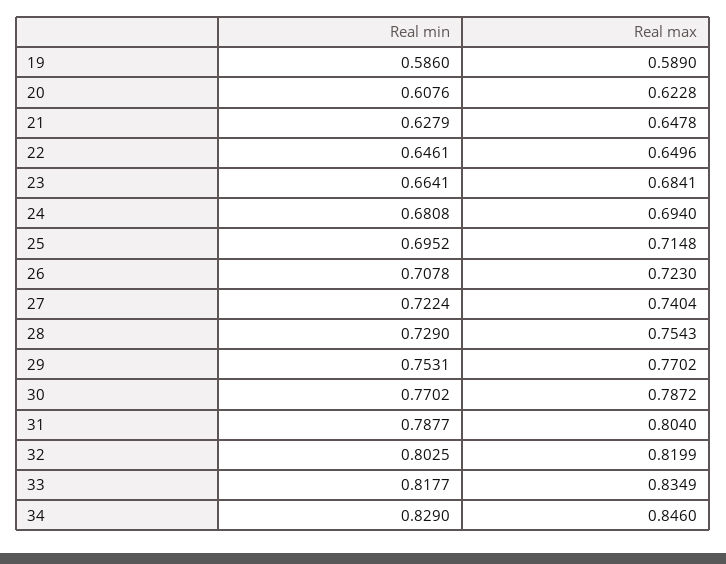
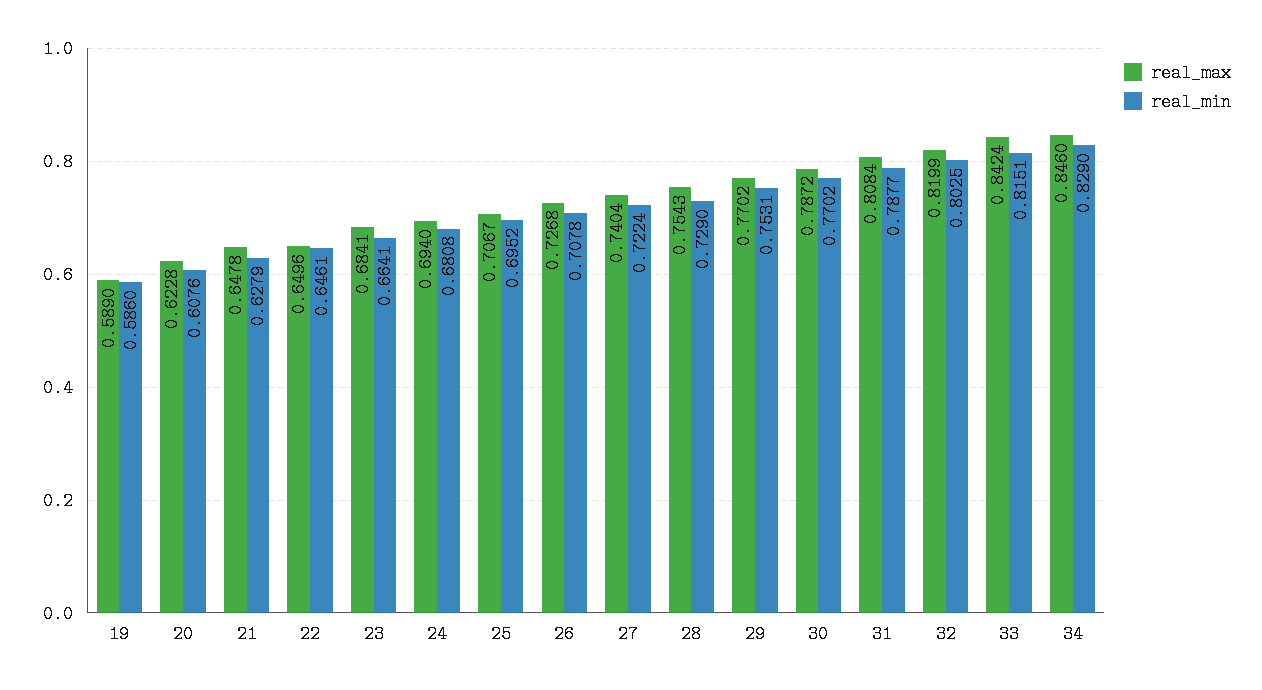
Real max, 25: 0.7148 -> 0.7067
Real max, 26: 0.723 -> 0.7268
Real max, 31: 0.804 -> 0.8084
Real min, 33: 0.8177 -> 0.8151
Real max, 33: 0.8349 -> 0.8424

